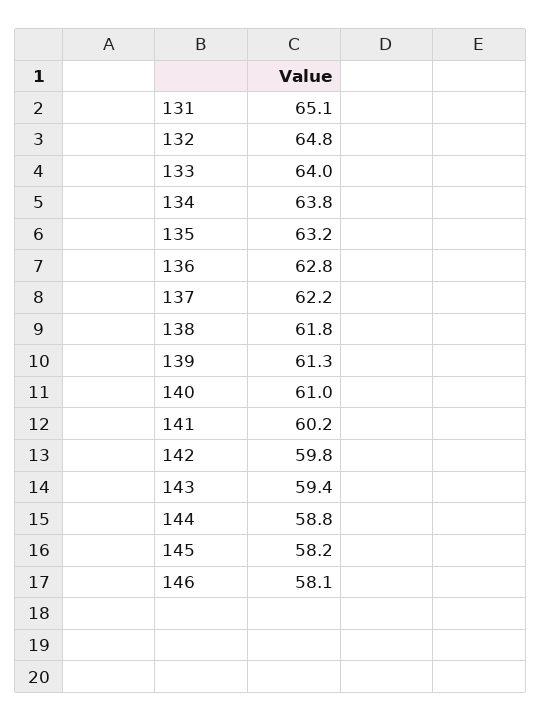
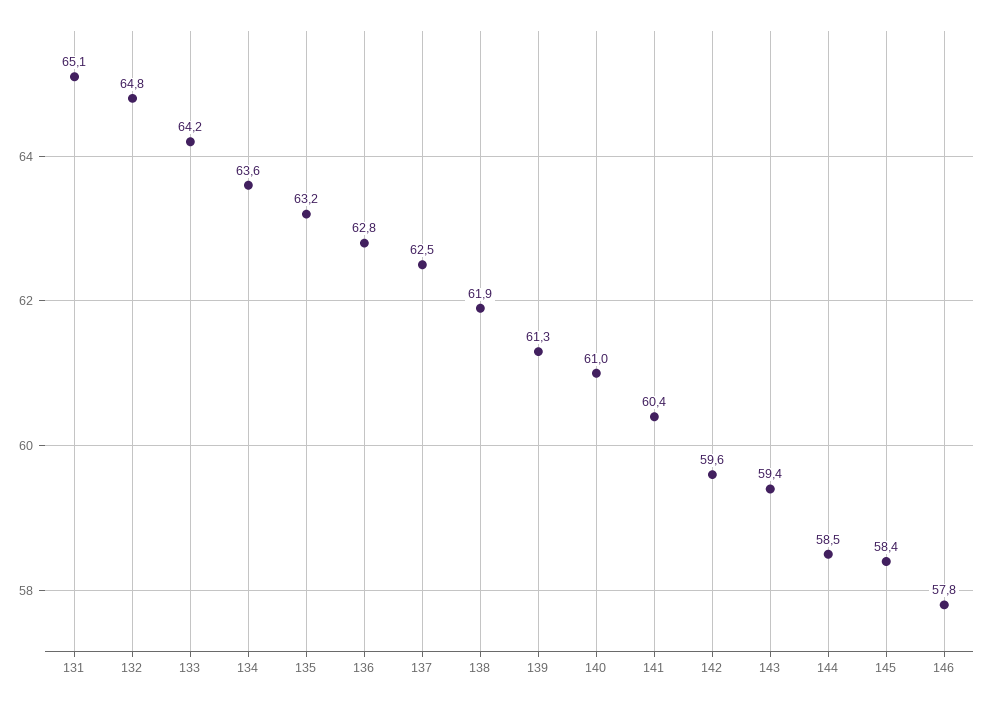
133: 64 -> 64.2
134: 63.8 -> 63.6
137: 62.2 -> 62.5
138: 61.8 -> 61.9
141: 60.2 -> 60.4
142: 59.8 -> 59.6
144: 58.8 -> 58.5
145: 58.2 -> 58.4
146: 58.1 -> 57.8

